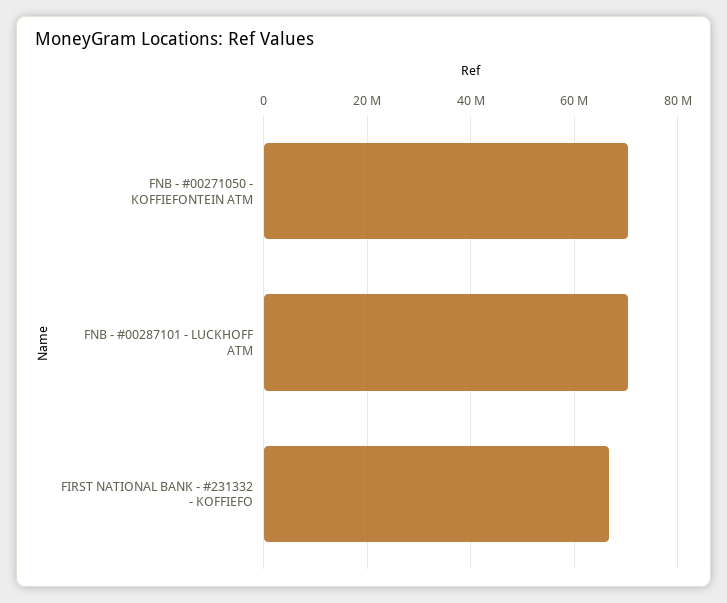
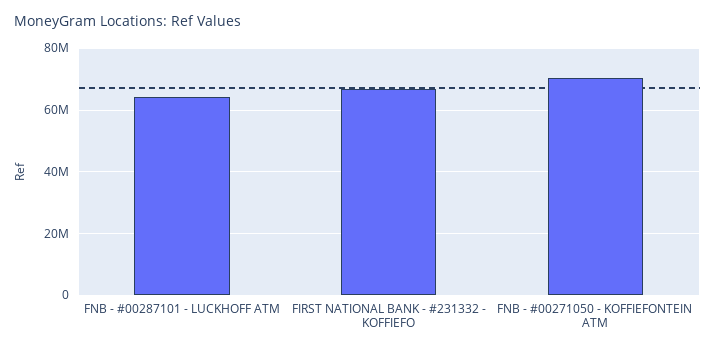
FNB - #00287101 - LUCKHOFF ATM: 70000000 -> 64000000

